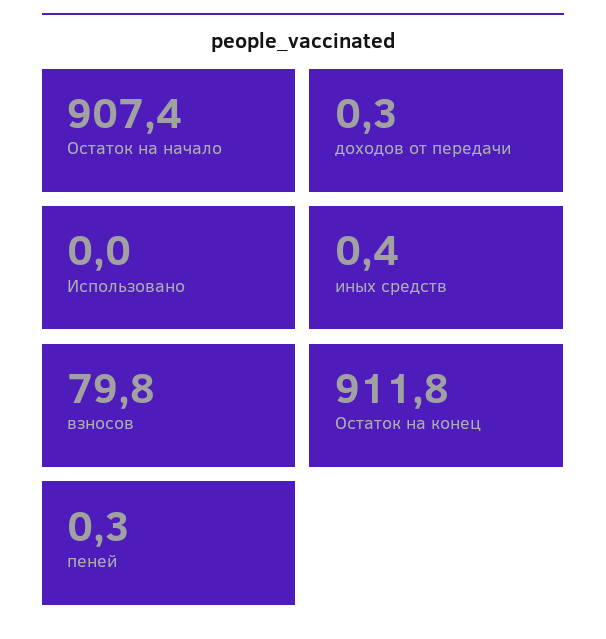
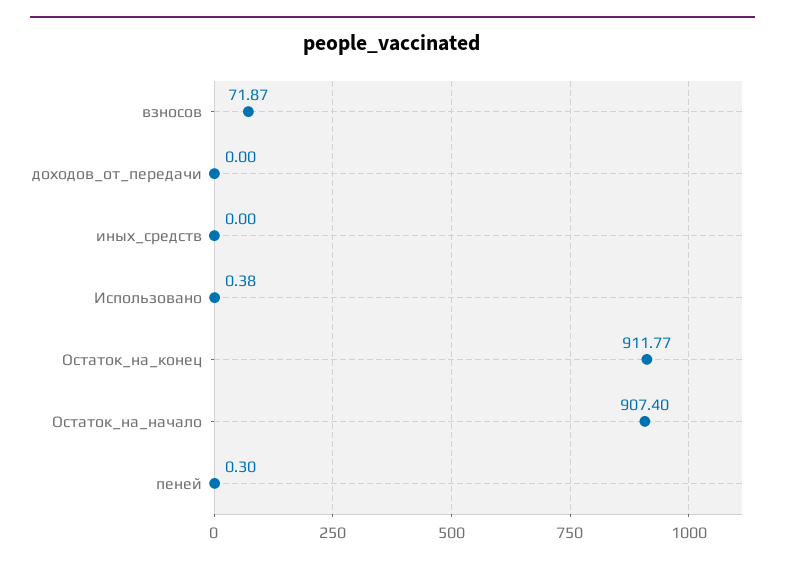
доходов от передачи: 0.3 -> 0
Использовано: 0 -> 0.38
иных средств: 0.4 -> 0
взносов: 79.8 -> 71.87

